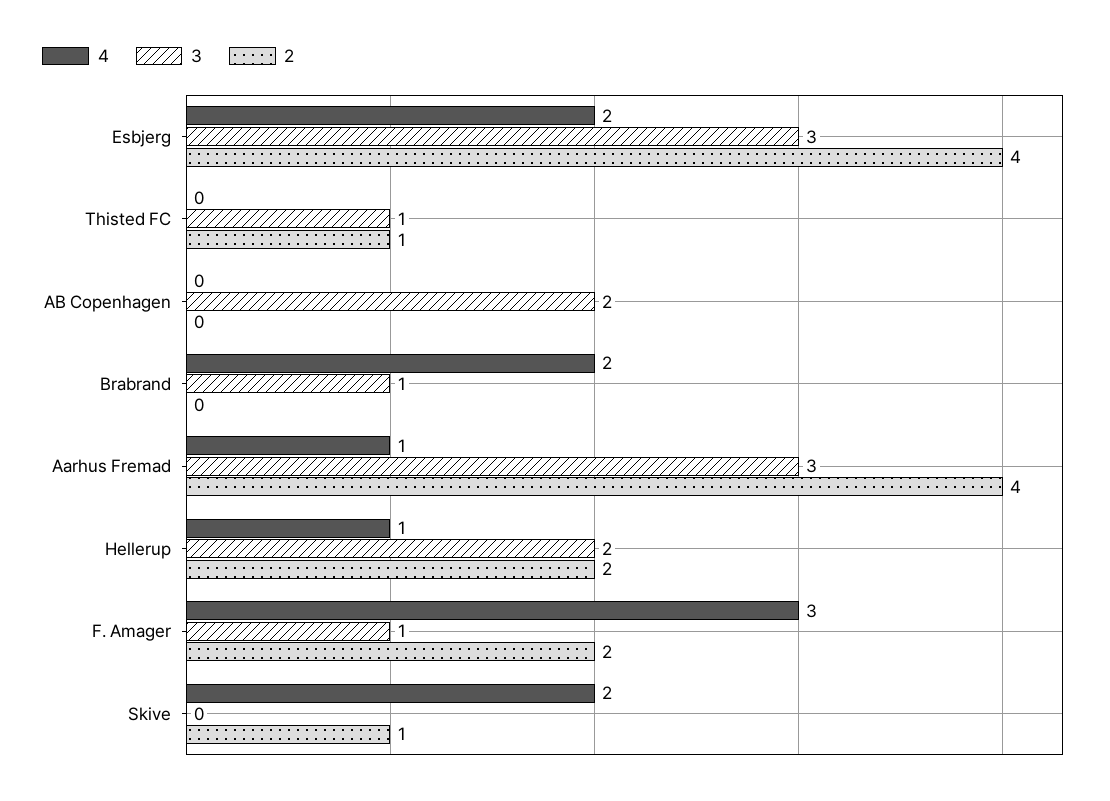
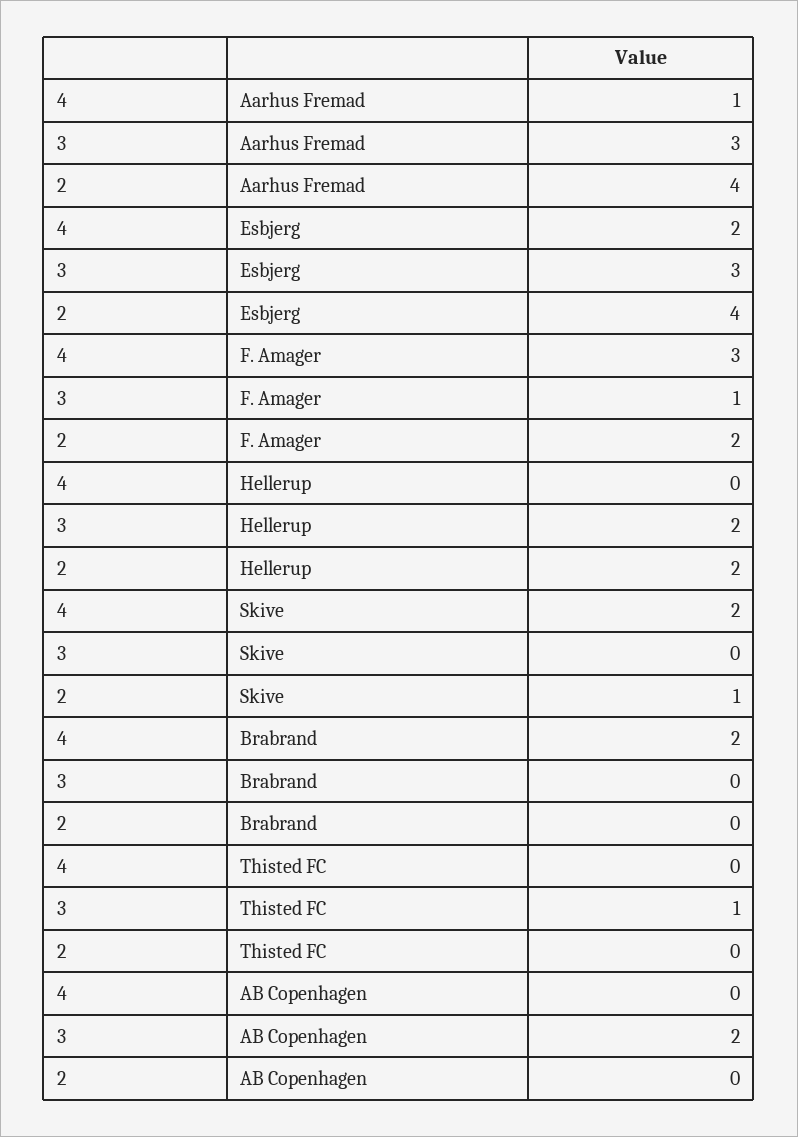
2, Thisted FC: 1 -> 0
3, Brabrand: 1 -> 0
4, Hellerup: 1 -> 0

